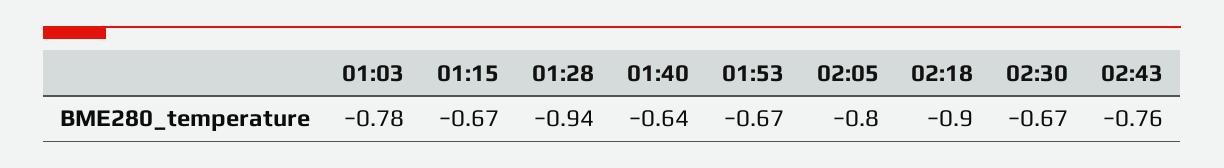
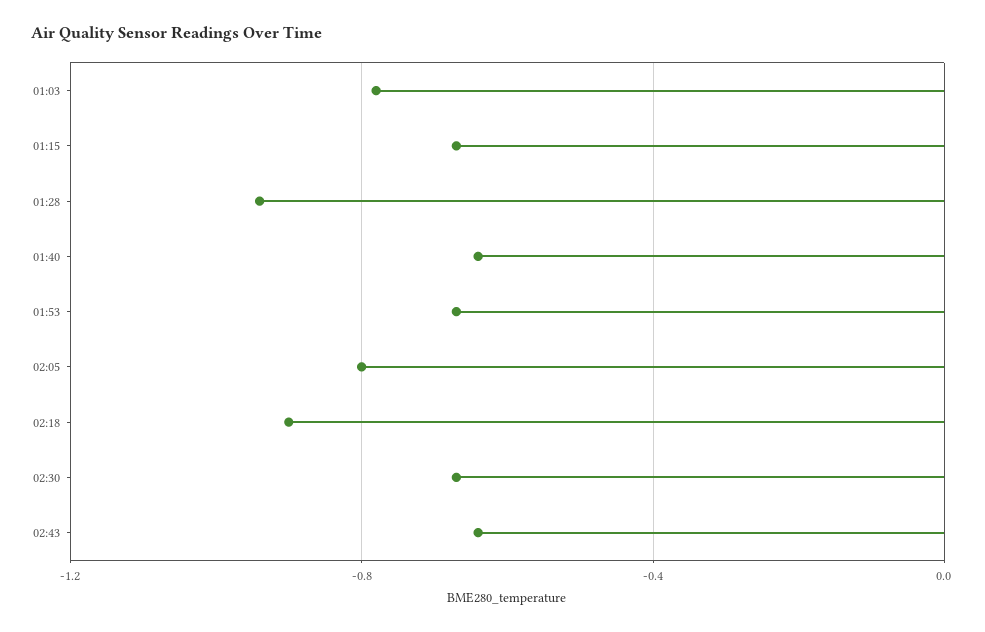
02:43: -0.76 -> -0.65

